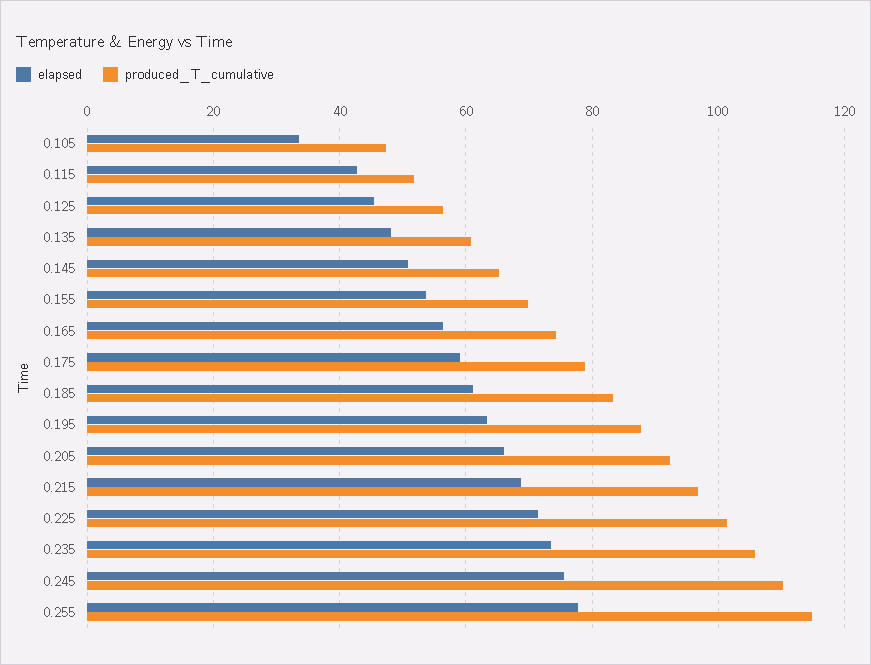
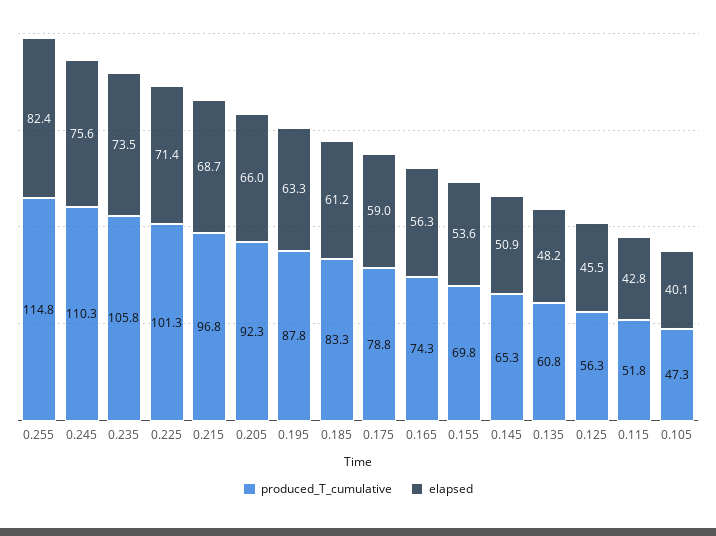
elapsed, 0.105: 34 -> 40.1
elapsed, 0.255: 78 -> 82.4

